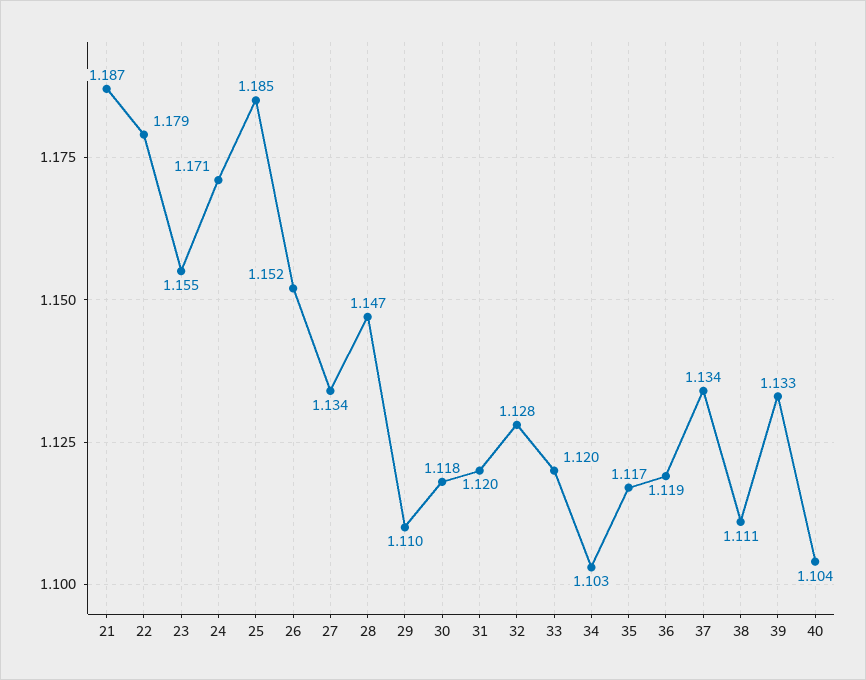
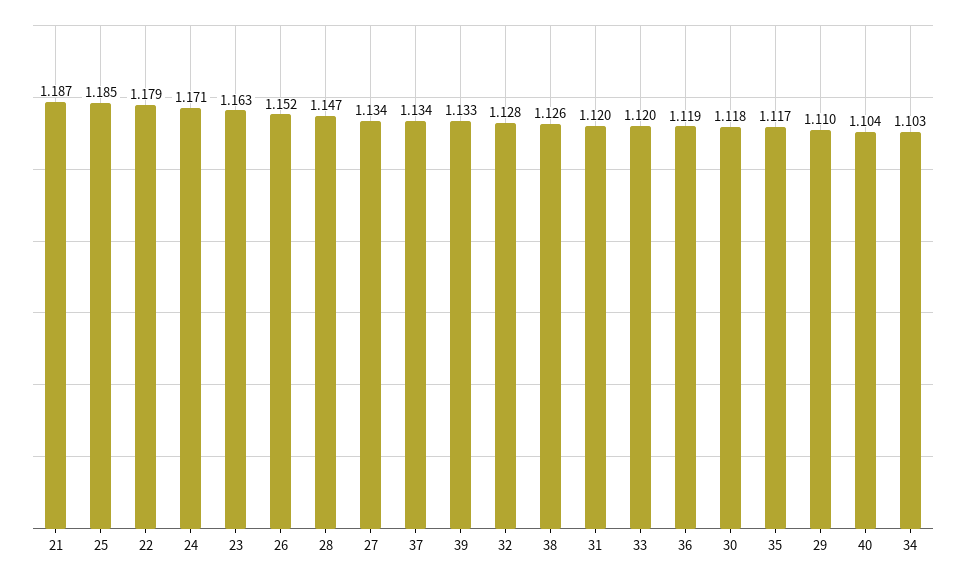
23: 1.155 -> 1.163
38: 1.111 -> 1.126

